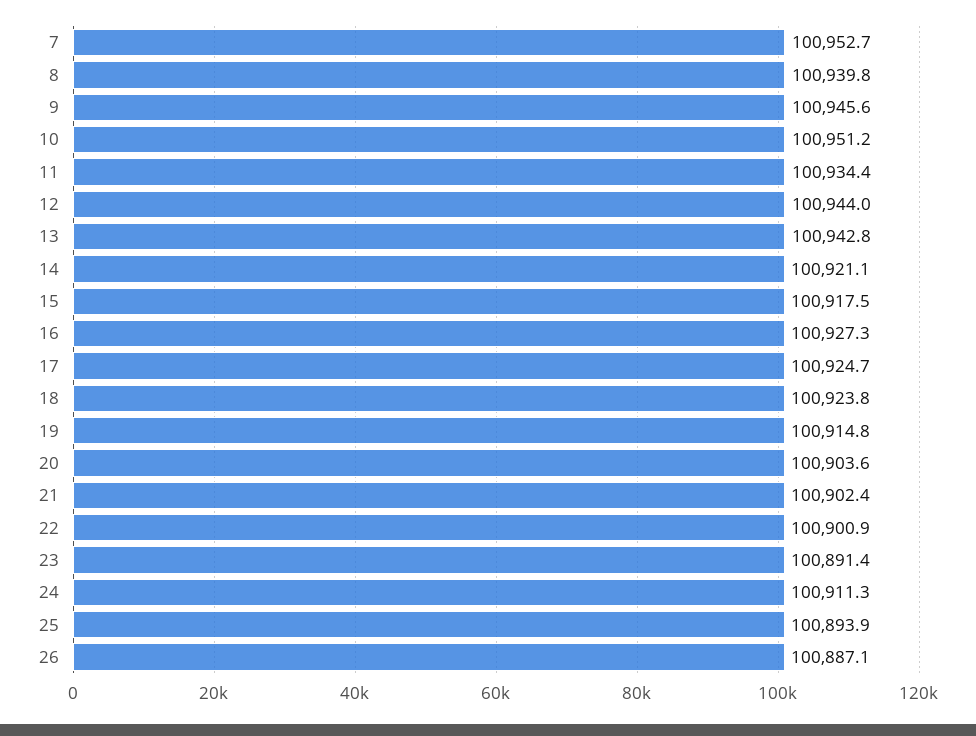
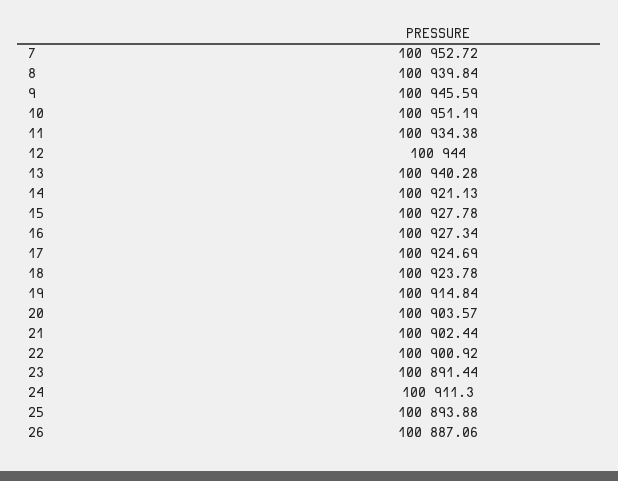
13: 100942.8 -> 100940.28
15: 100917.5 -> 100927.78

